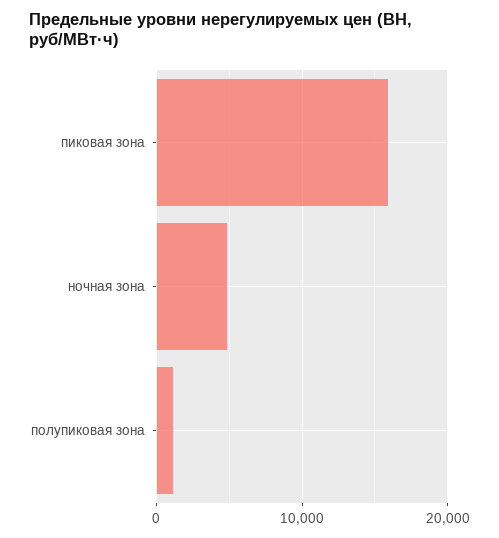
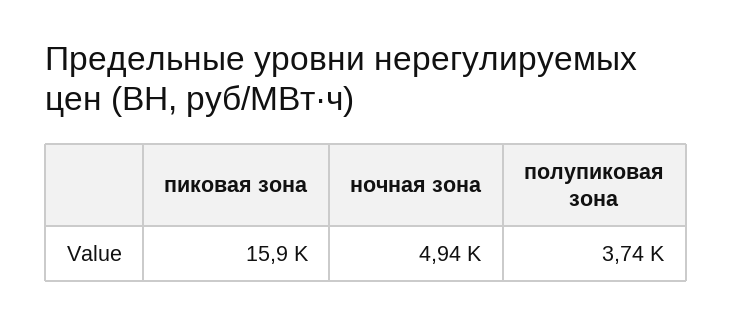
полупиковая зона: 1000 -> 3740

